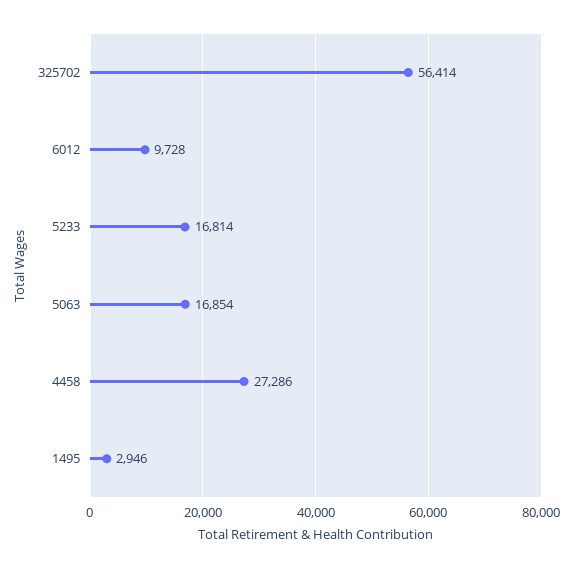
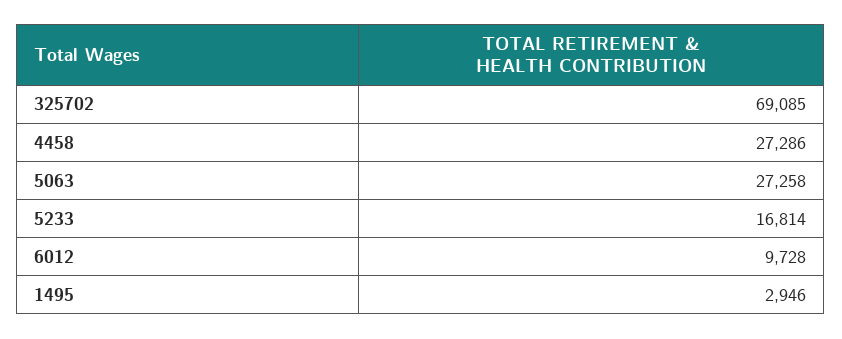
325702: 56414 -> 69085
5063: 16854 -> 27258

